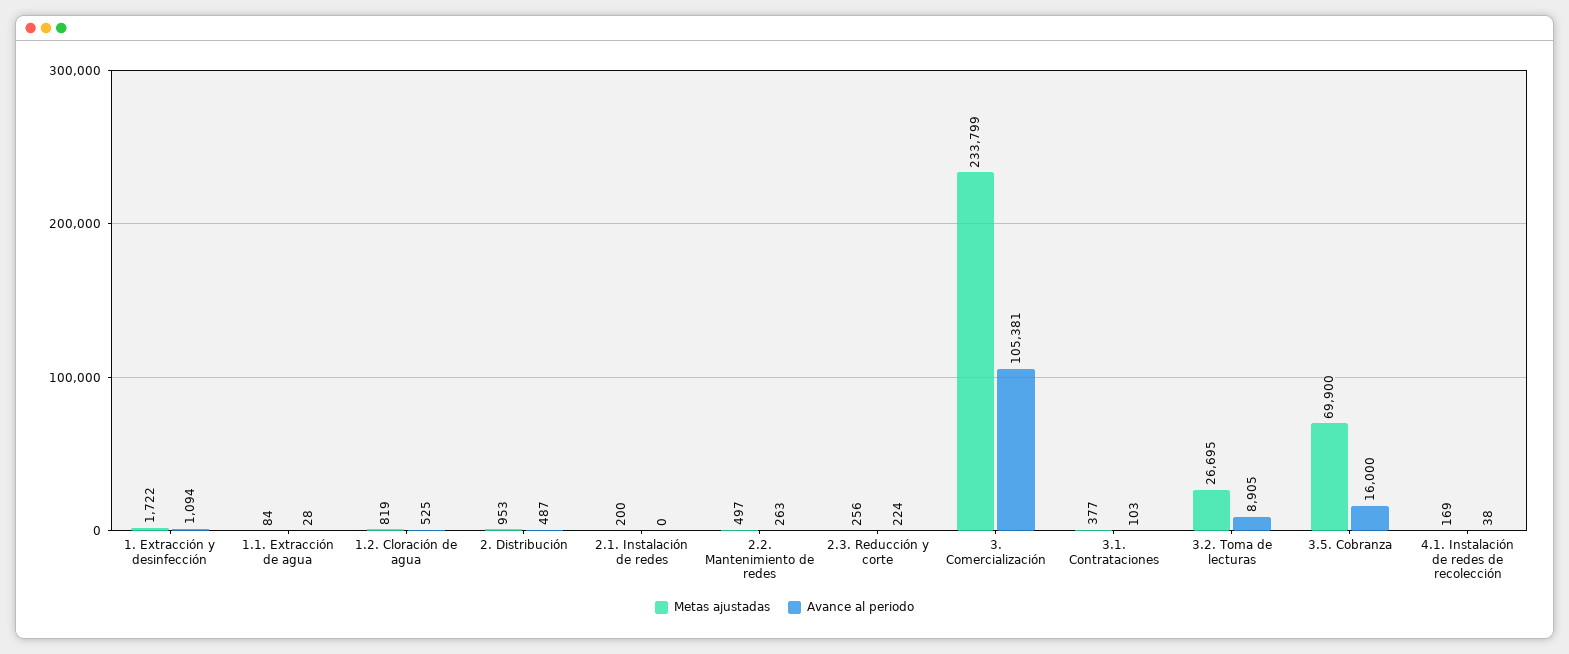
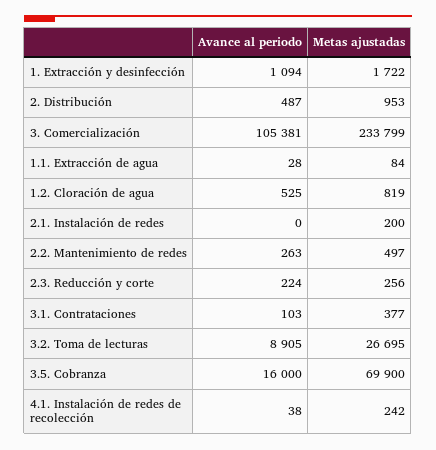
Metas ajustadas, 4.1. Instalación de redes de recolección: 169 -> 242

